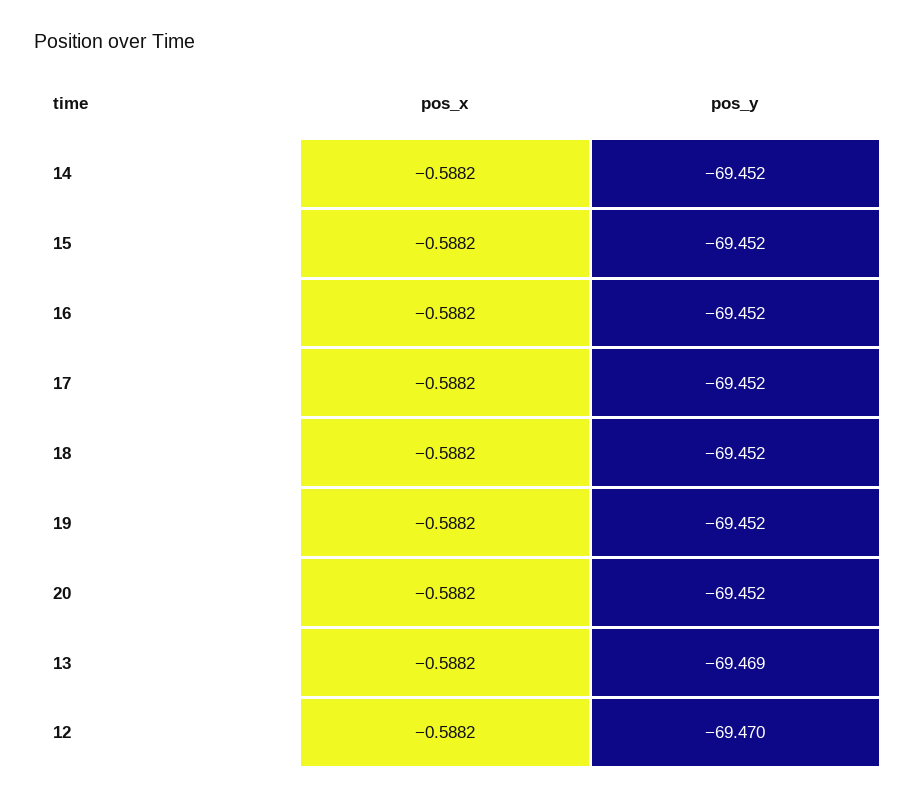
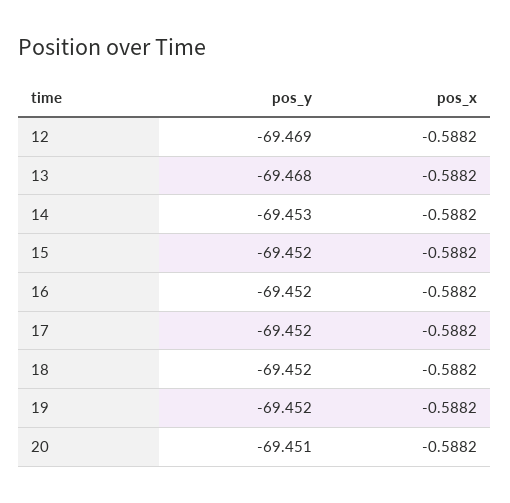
pos_y, 14: -69.452 -> -69.453
pos_y, 20: -69.452 -> -69.451
pos_y, 13: -69.469 -> -69.468
pos_y, 12: -69.47 -> -69.469

